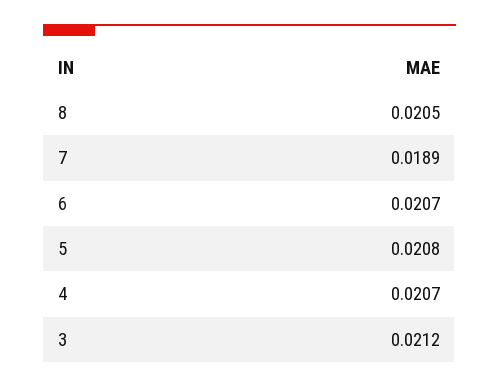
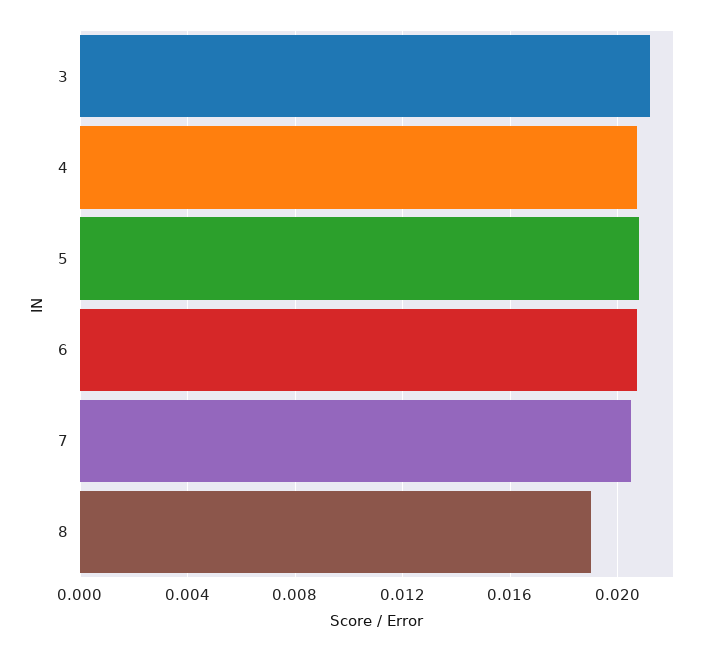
8: 0.0205 -> 0.019
7: 0.0189 -> 0.0205

